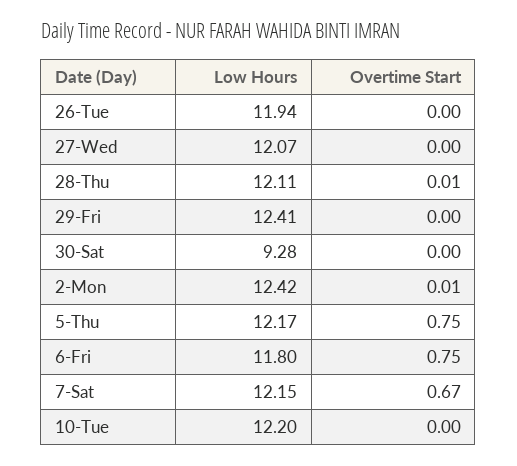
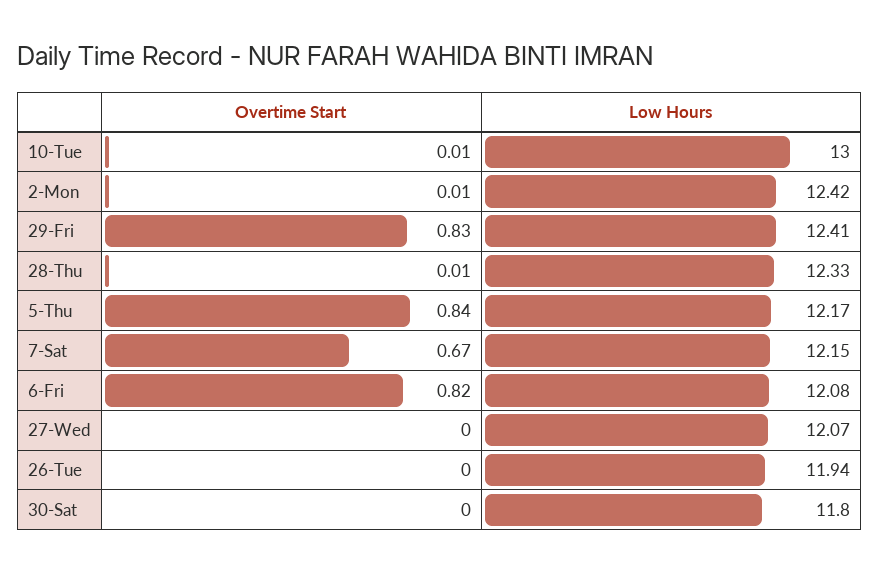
Low Hours, 28-Thu: 12.11 -> 12.33
Overtime Start, 29-Fri: 0 -> 0.83
Low Hours, 30-Sat: 9.28 -> 11.8
Overtime Start, 5-Thu: 0.75 -> 0.84
Low Hours, 6-Fri: 11.8 -> 12.08
Overtime Start, 6-Fri: 0.75 -> 0.82
Low Hours, 10-Tue: 12.2 -> 13
Overtime Start, 10-Tue: 0 -> 0.01

